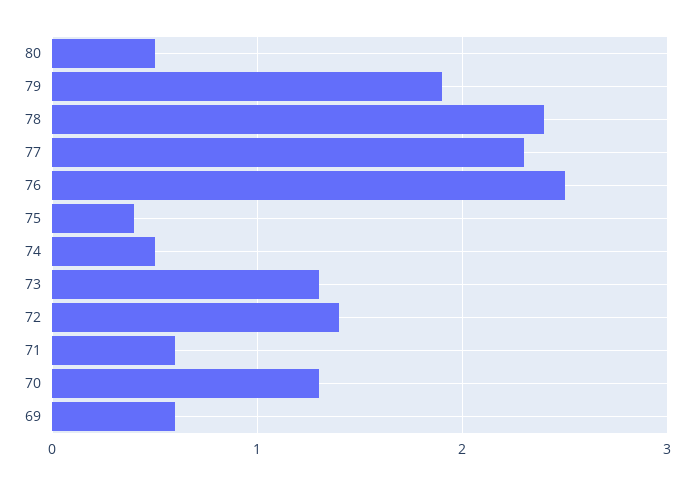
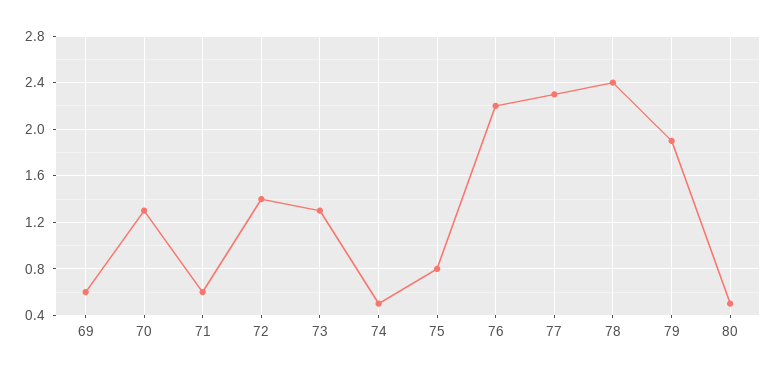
76: 2.5 -> 2.2
75: 0.4 -> 0.8

